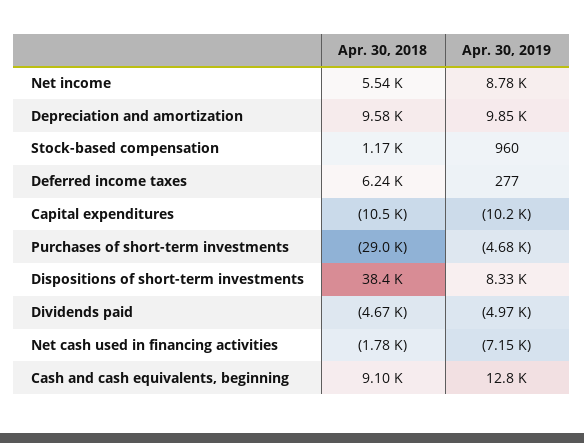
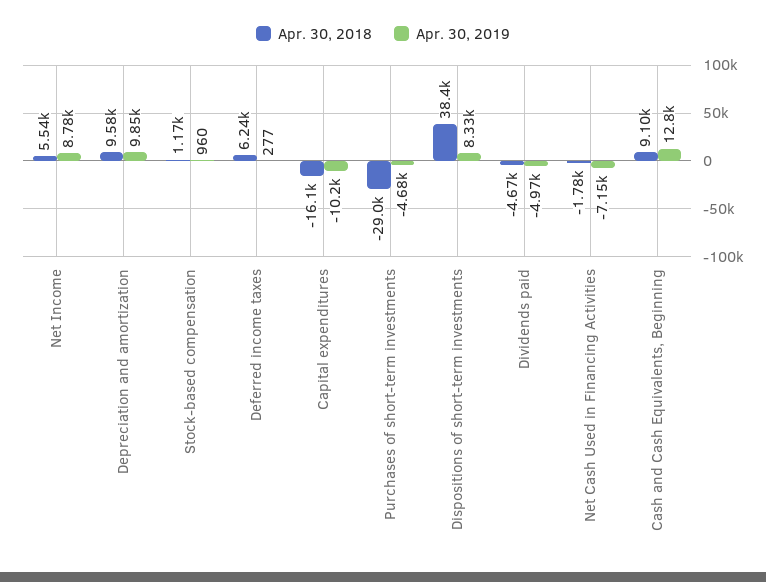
Apr. 30, 2018, Capital expenditures: -10500 -> -16100

